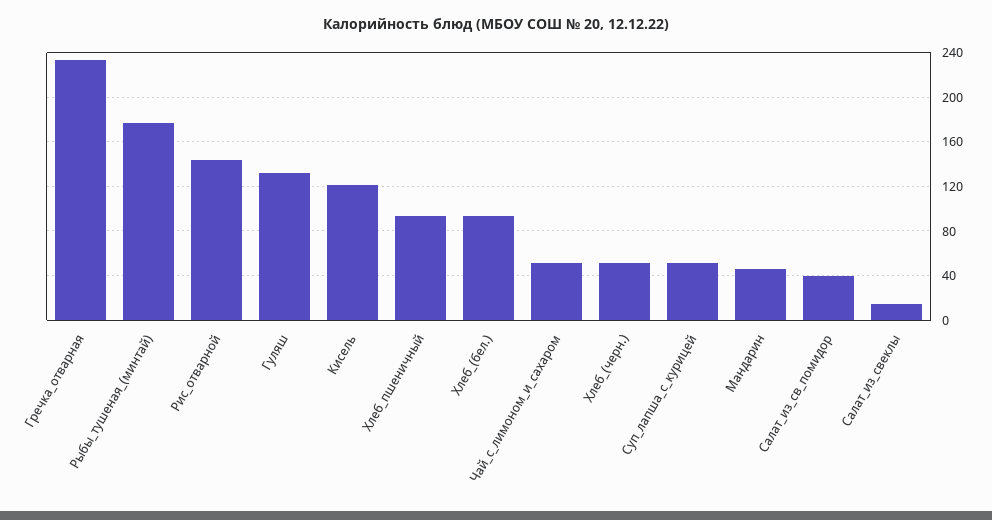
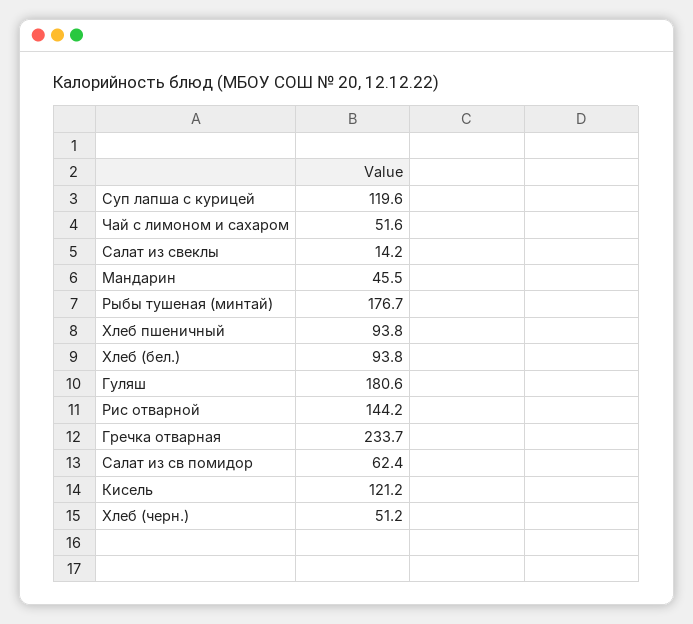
Гуляш: 130 -> 180.6
Суп_лапша_с_курицей: 50 -> 119.6
Салат_из_св_помидор: 40 -> 62.4

